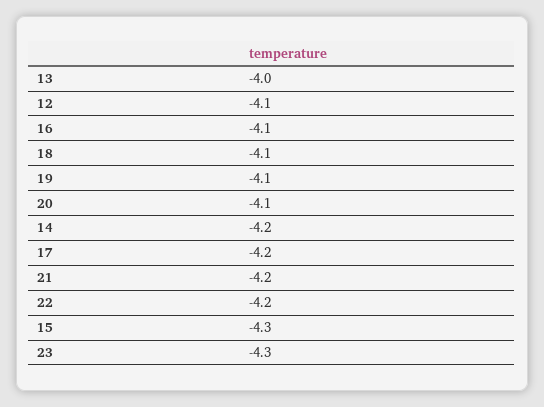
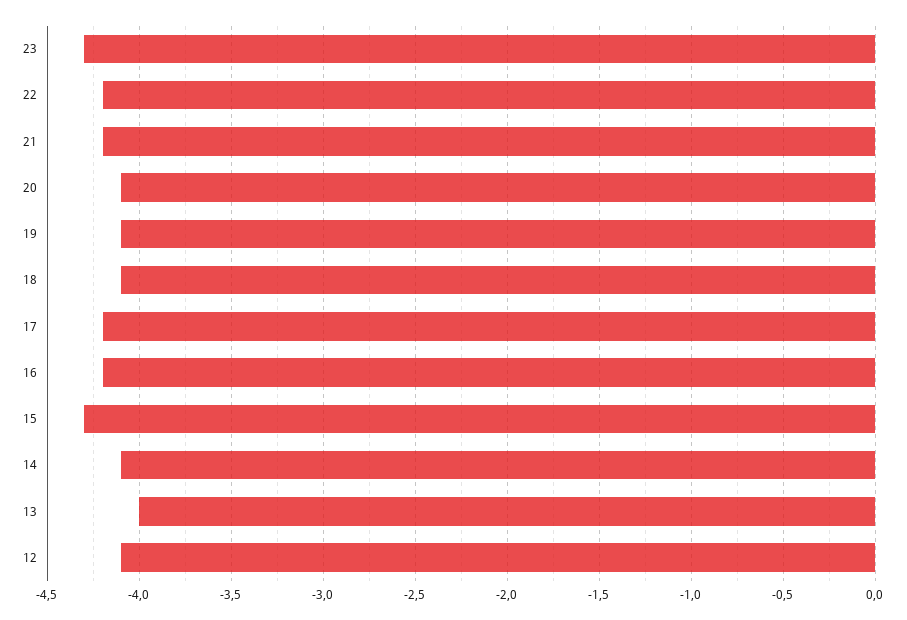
16: -4.1 -> -4.2
14: -4.2 -> -4.1

